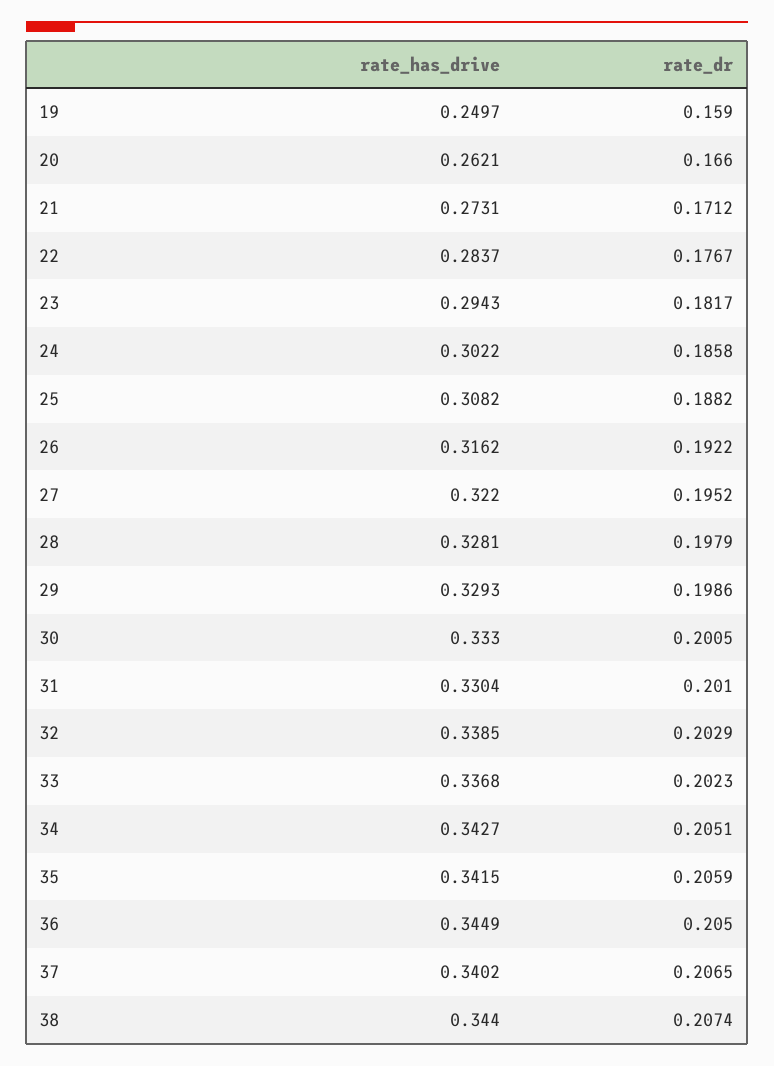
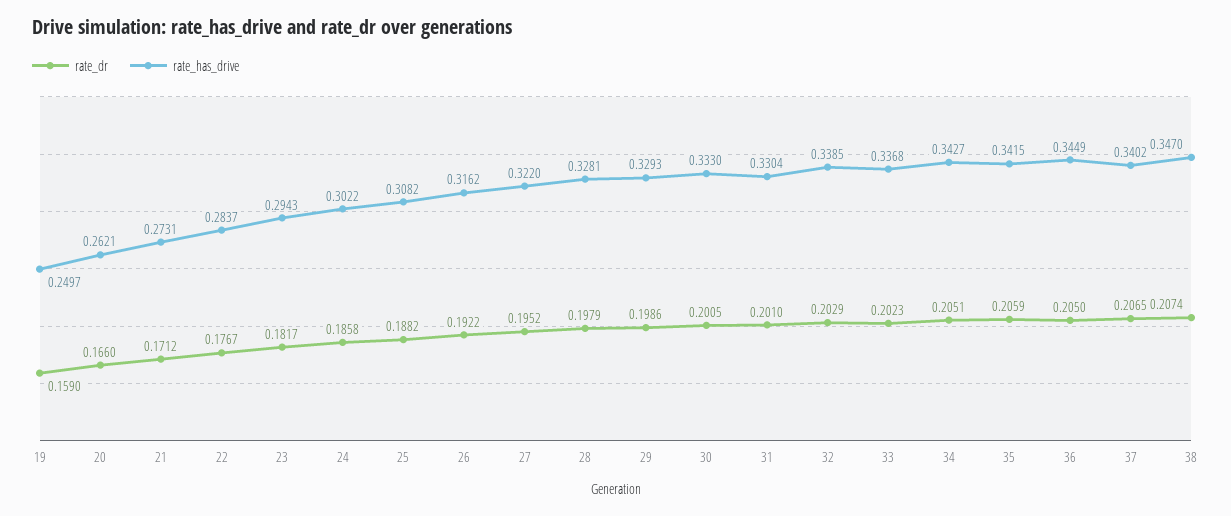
rate_has_drive, 38: 0.344 -> 0.347

